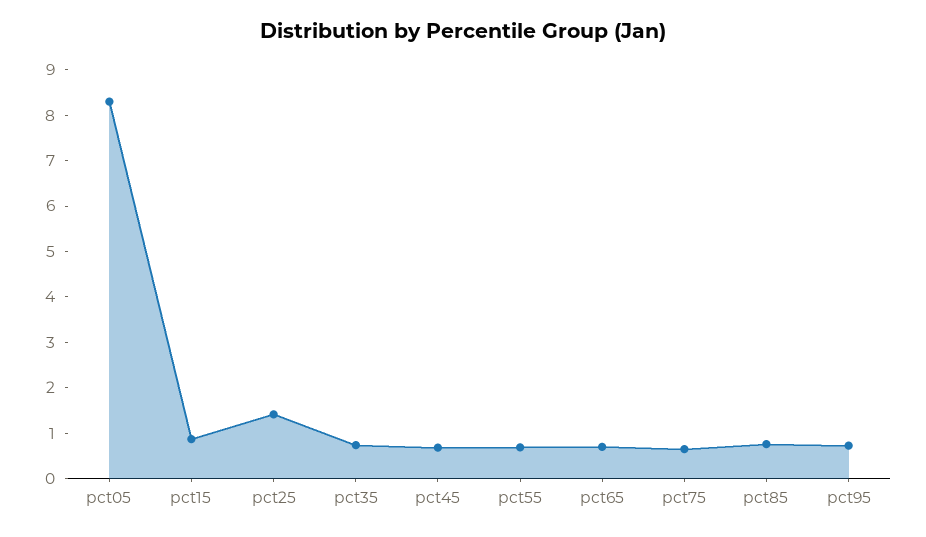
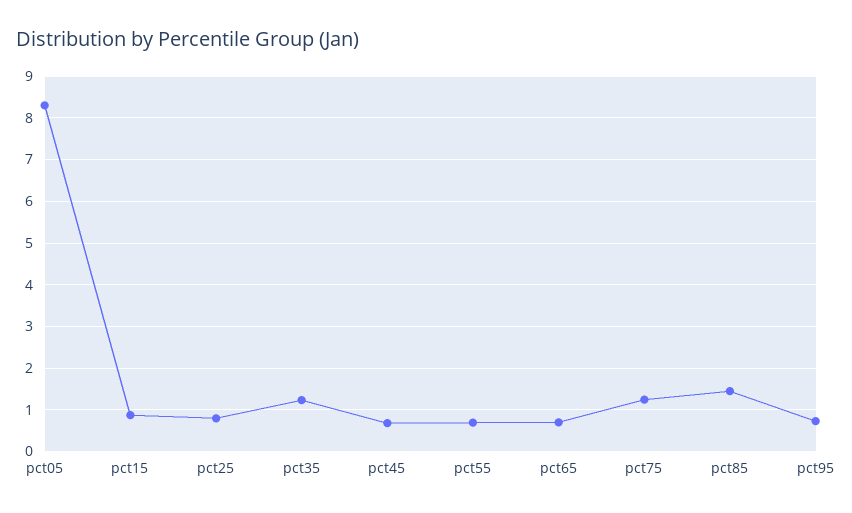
pct25: 1.4 -> 0.8
pct35: 0.8 -> 1.2
pct75: 0.6 -> 1.2
pct85: 0.8 -> 1.4

